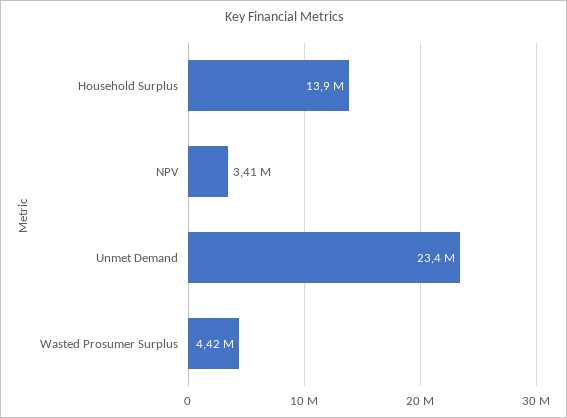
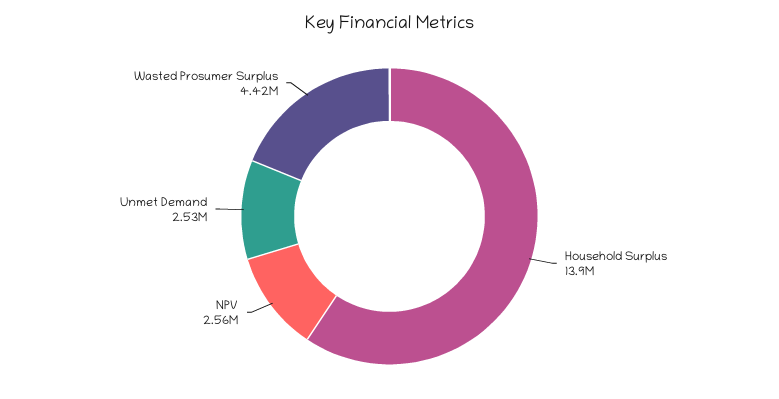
NPV: 3410000 -> 2560000
Unmet Demand: 23400000 -> 2530000

